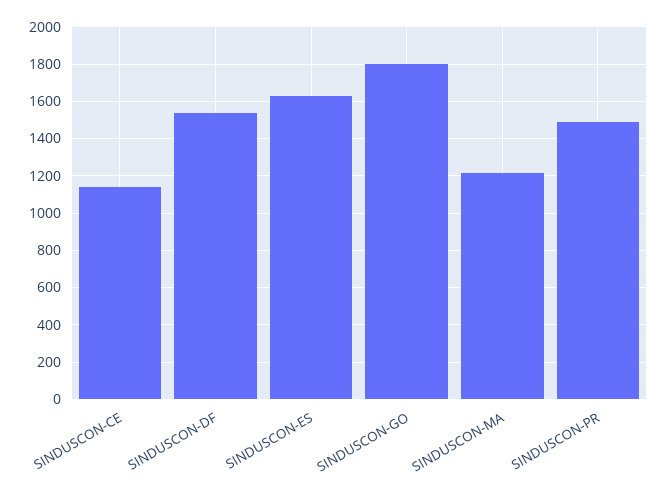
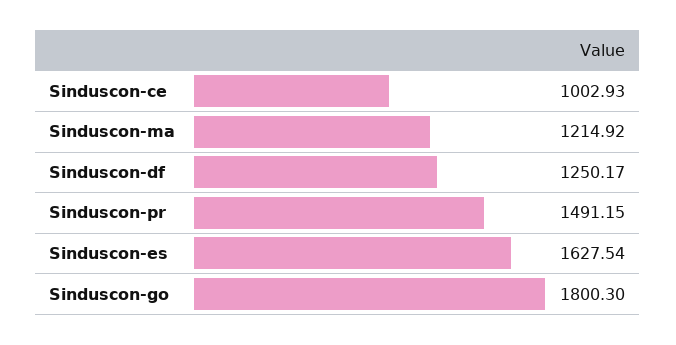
SINDUSCON-CE: 1150 -> 1002.93
SINDUSCON-DF: 1550 -> 1250.17

